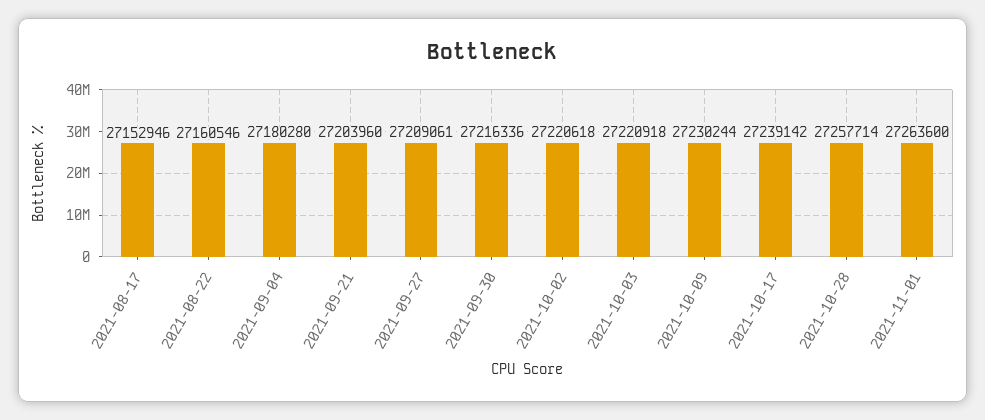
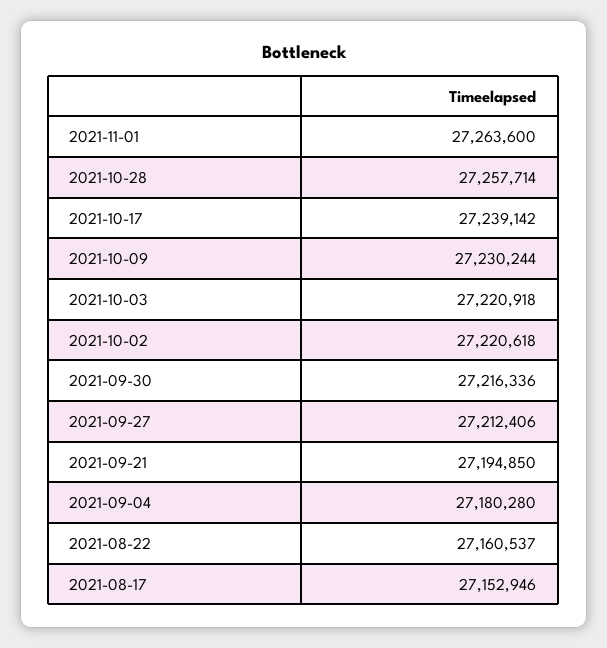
2021-08-22: 27160546 -> 27160537
2021-09-21: 27203960 -> 27194850
2021-09-27: 27209061 -> 27212406

